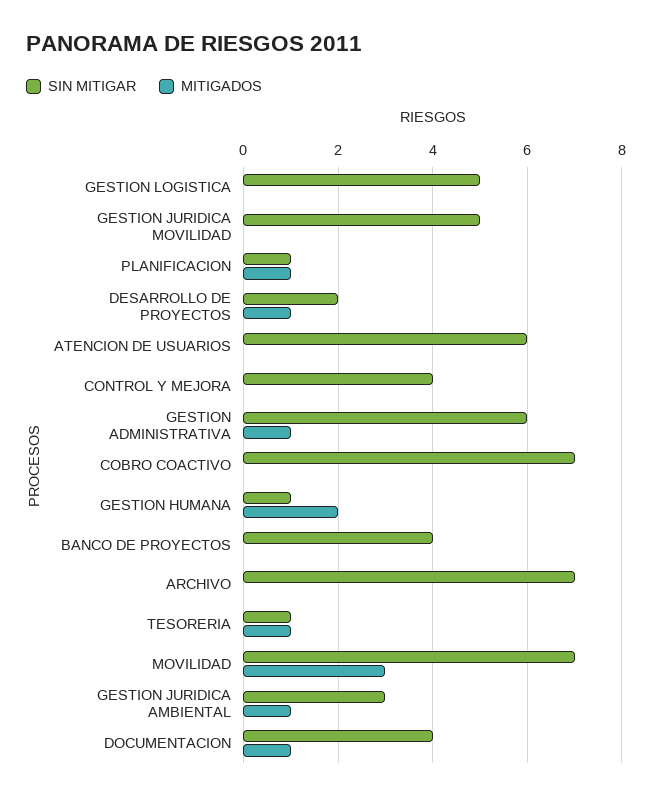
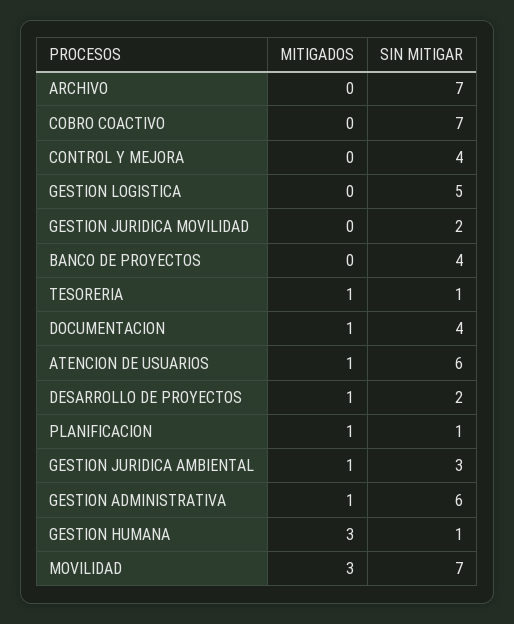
SIN MITIGAR, GESTION JURIDICA MOVILIDAD: 5 -> 2
MITIGADOS, ATENCION DE USUARIOS: 0 -> 1
MITIGADOS, GESTION HUMANA: 2 -> 3

